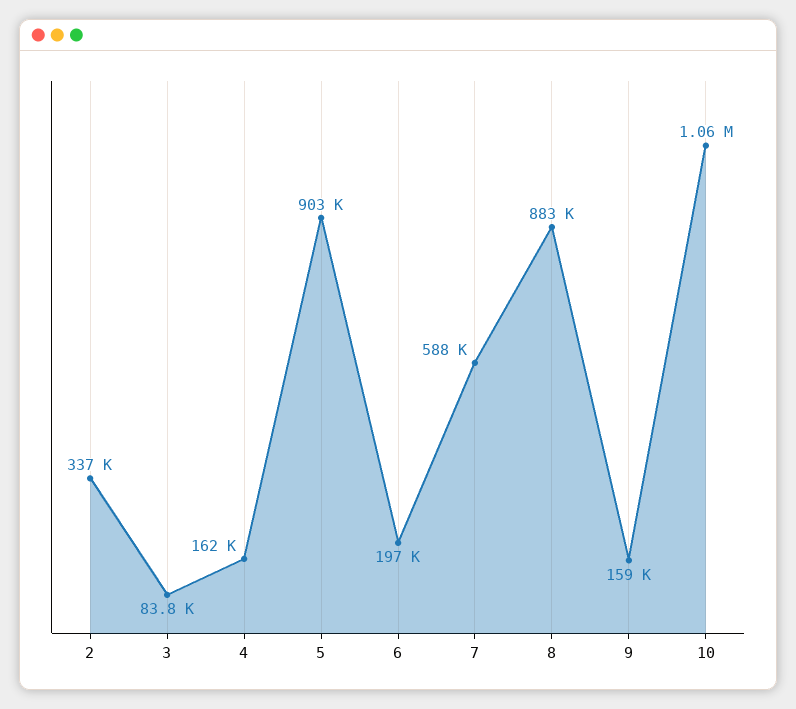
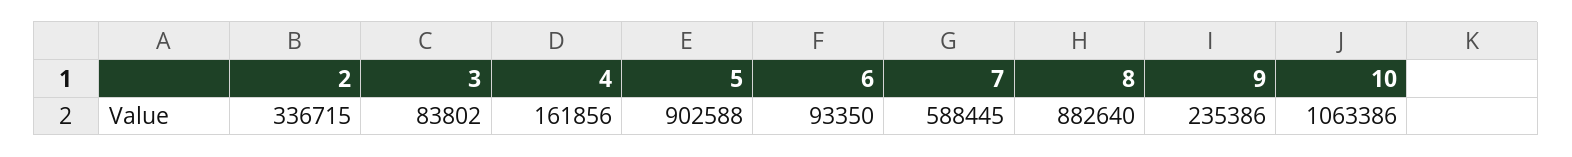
6: 197000 -> 93350
9: 159000 -> 235386

